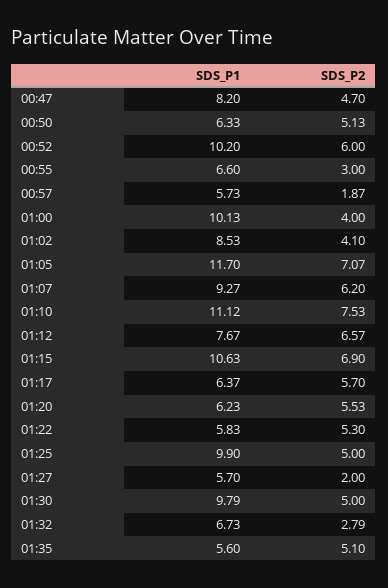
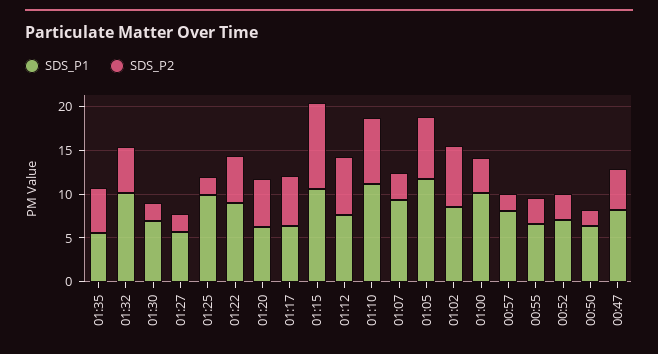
SDS_P2, 00:50: 5.13 -> 2
SDS_P1, 00:52: 10.2 -> 7
SDS_P2, 00:52: 6 -> 3
SDS_P1, 00:57: 5.73 -> 8
SDS_P2, 01:02: 4.1 -> 7
SDS_P2, 01:07: 6.2 -> 3
SDS_P2, 01:15: 6.9 -> 10
SDS_P1, 01:22: 5.83 -> 9
SDS_P2, 01:25: 5 -> 2
SDS_P1, 01:30: 9.79 -> 7
SDS_P2, 01:30: 5 -> 2
SDS_P1, 01:32: 6.73 -> 10
SDS_P2, 01:32: 2.79 -> 5

